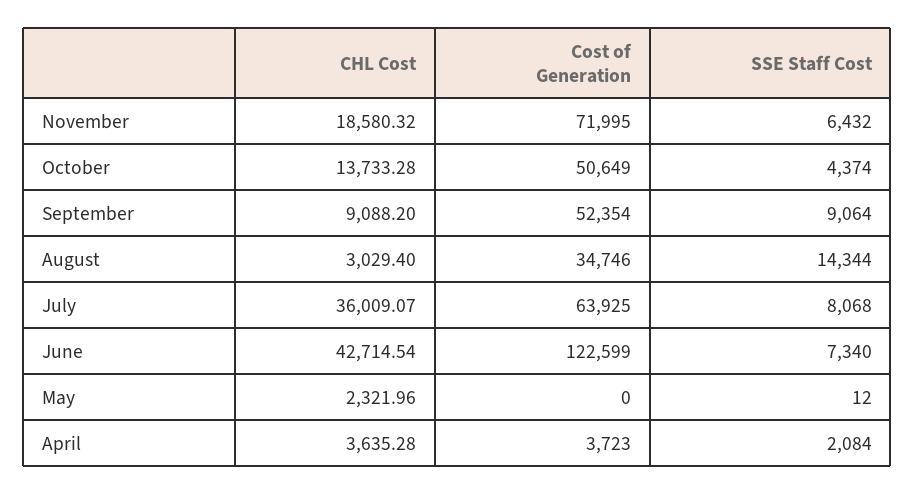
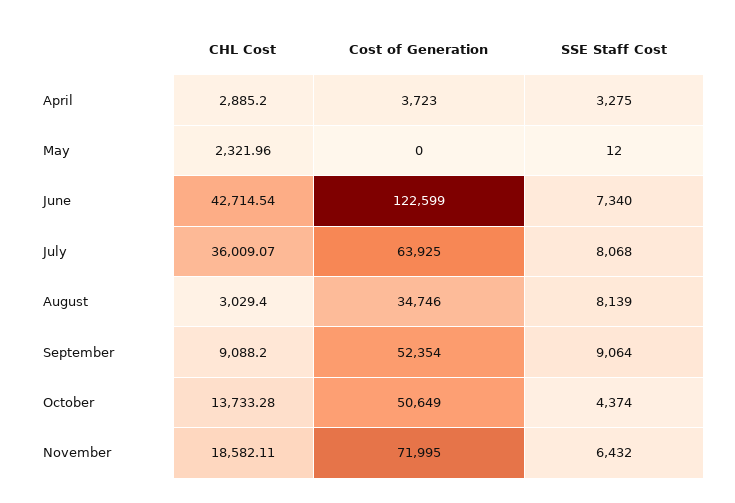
CHL Cost, November: 18580.32 -> 18582.11
SSE Staff Cost, August: 14344 -> 8139
CHL Cost, April: 3635.28 -> 2885.2
SSE Staff Cost, April: 2084 -> 3275

